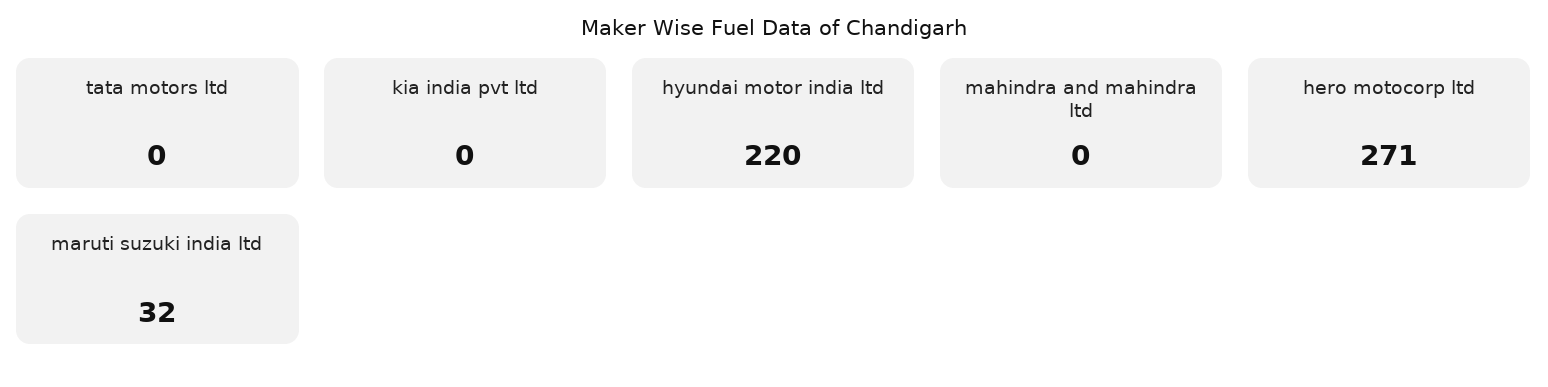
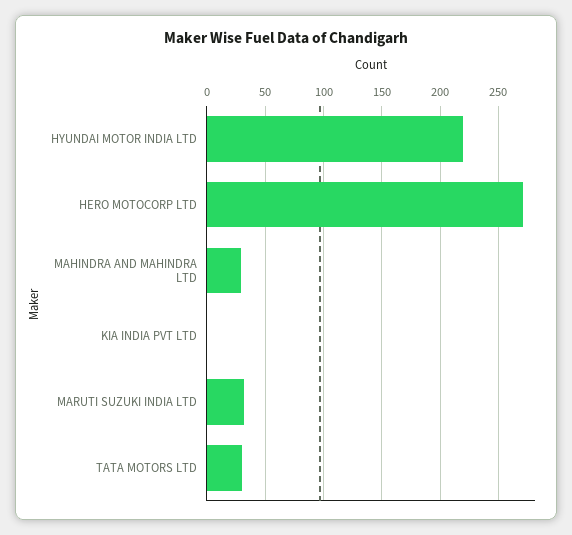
tata motors ltd: 0 -> 30
mahindra and mahindra ltd: 0 -> 30

